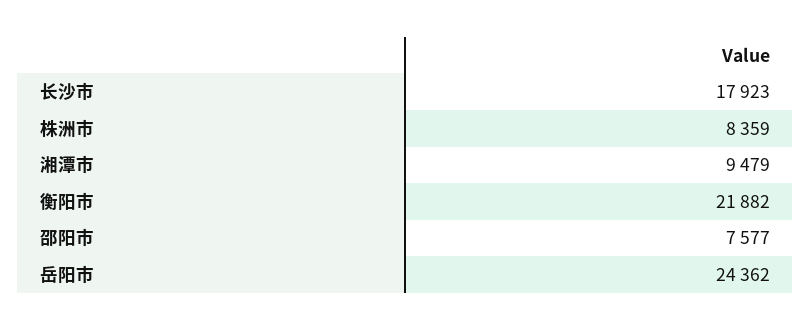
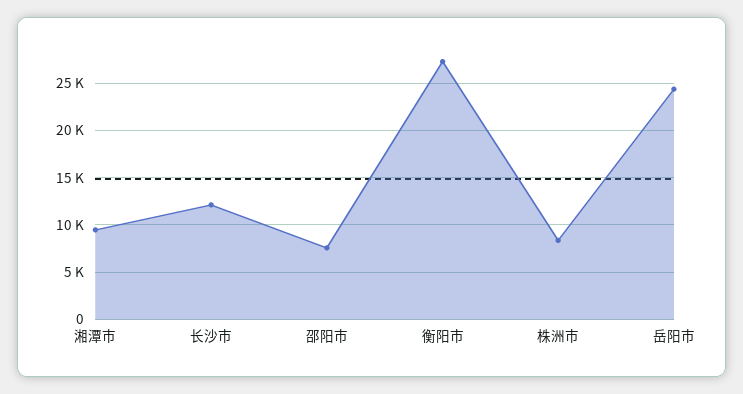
长沙市: 17923 -> 12000
衡阳市: 21882 -> 27000

